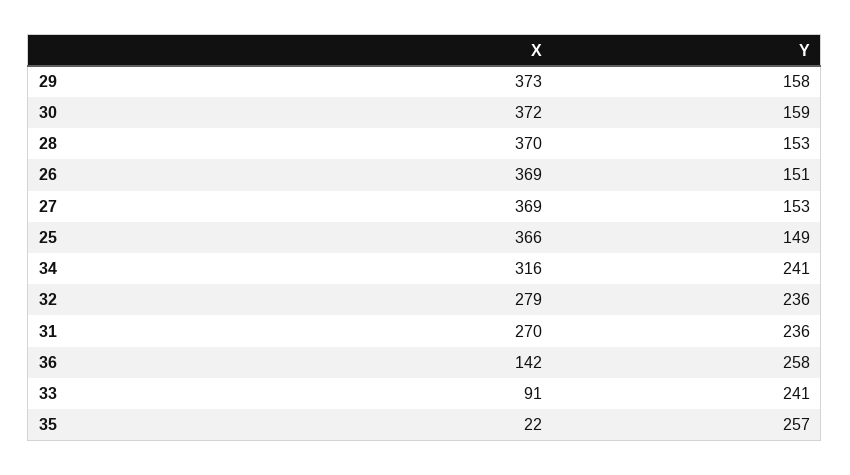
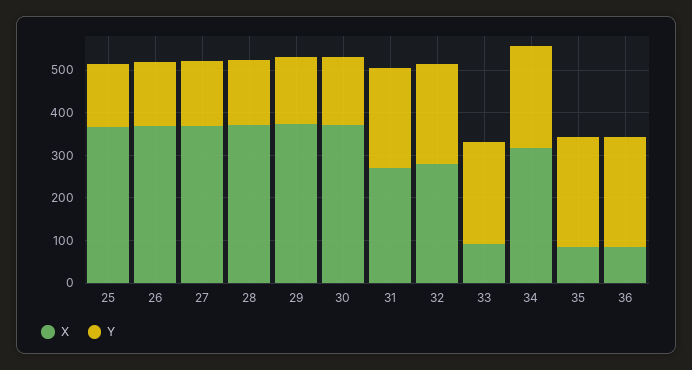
X, 36: 142 -> 80
X, 35: 22 -> 80

